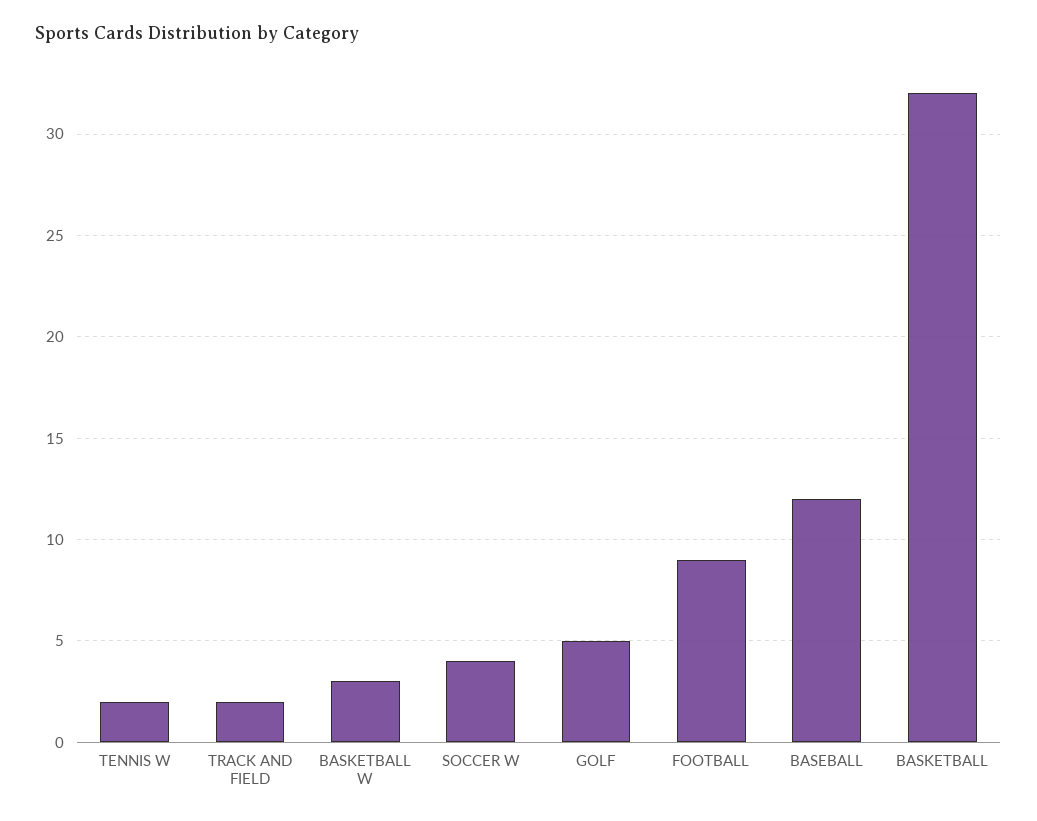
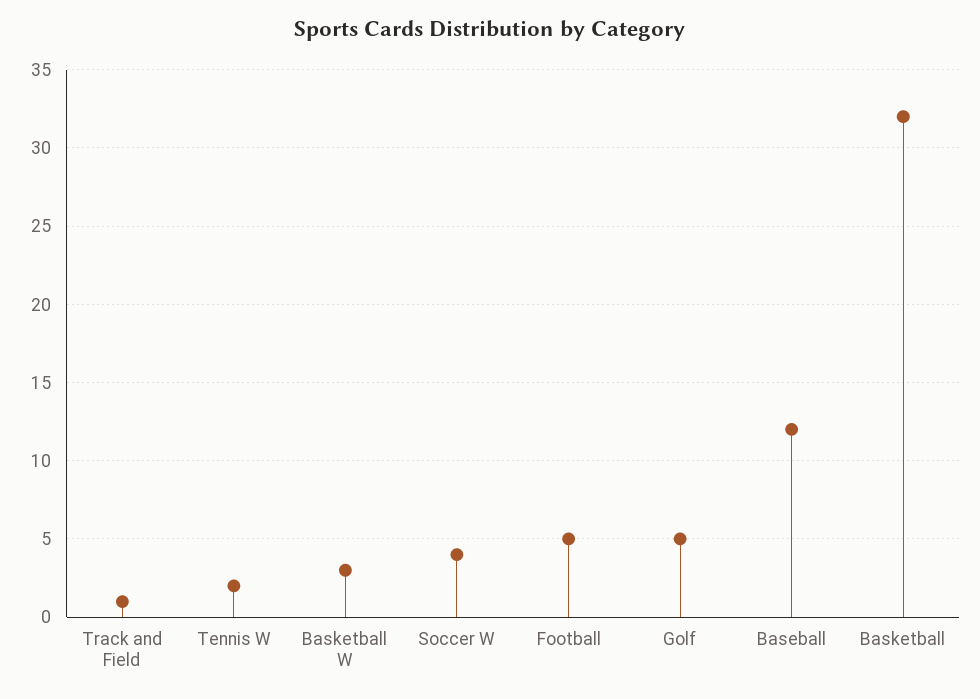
TRACK AND FIELD: 2 -> 1
FOOTBALL: 9 -> 5

